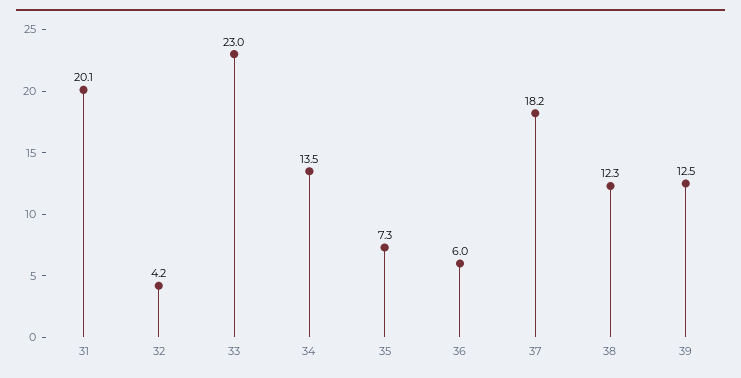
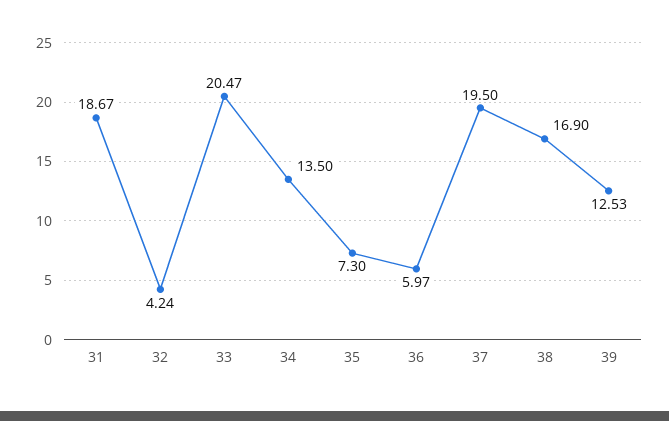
31: 20.1 -> 18.67
33: 23 -> 20.47
37: 18.2 -> 19.5
38: 12.3 -> 16.9

